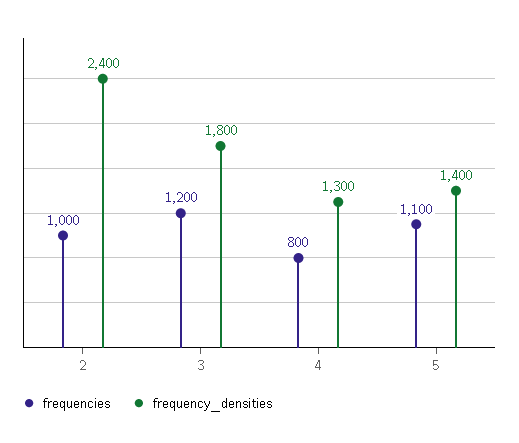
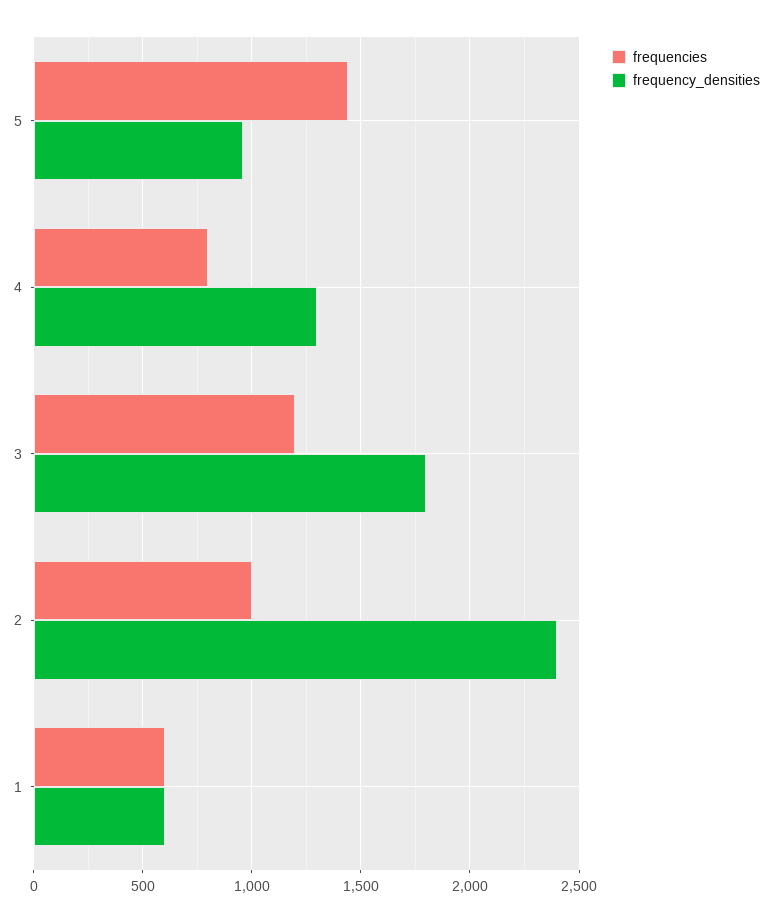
frequencies, 5: 1100 -> 1450
frequency_densities, 5: 1400 -> 950
frequencies, 1: none -> 600
frequency_densities, 1: none -> 600

